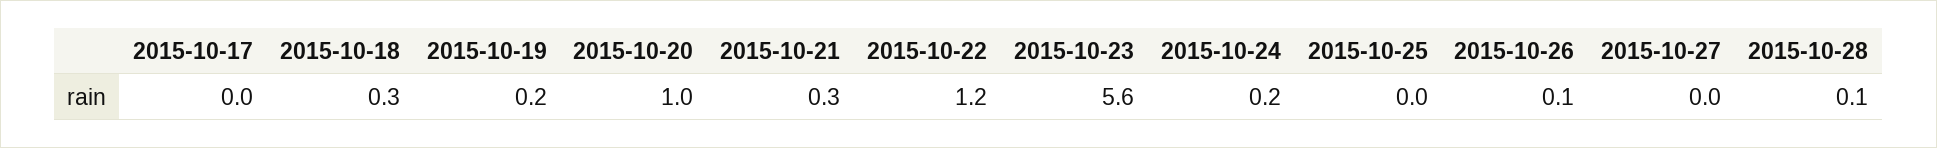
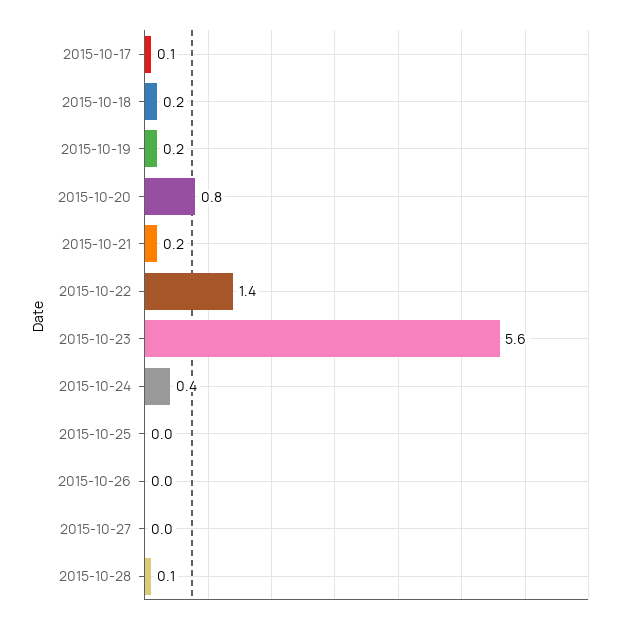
2015-10-17: 0 -> 0.1
2015-10-18: 0.3 -> 0.2
2015-10-20: 1 -> 0.8
2015-10-21: 0.3 -> 0.2
2015-10-22: 1.2 -> 1.4
2015-10-24: 0.2 -> 0.4
2015-10-26: 0.1 -> 0

